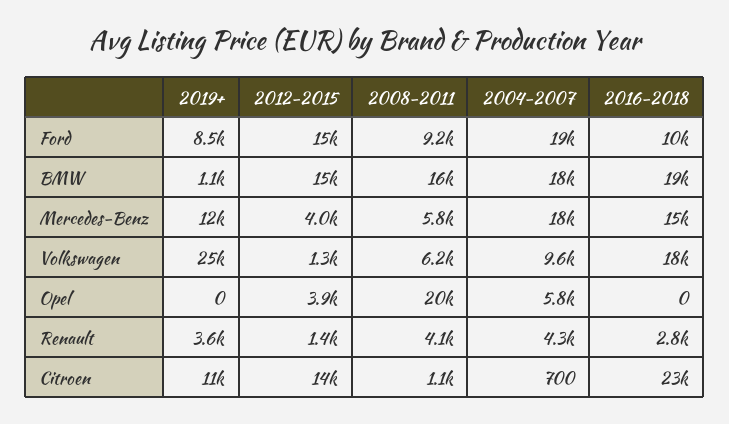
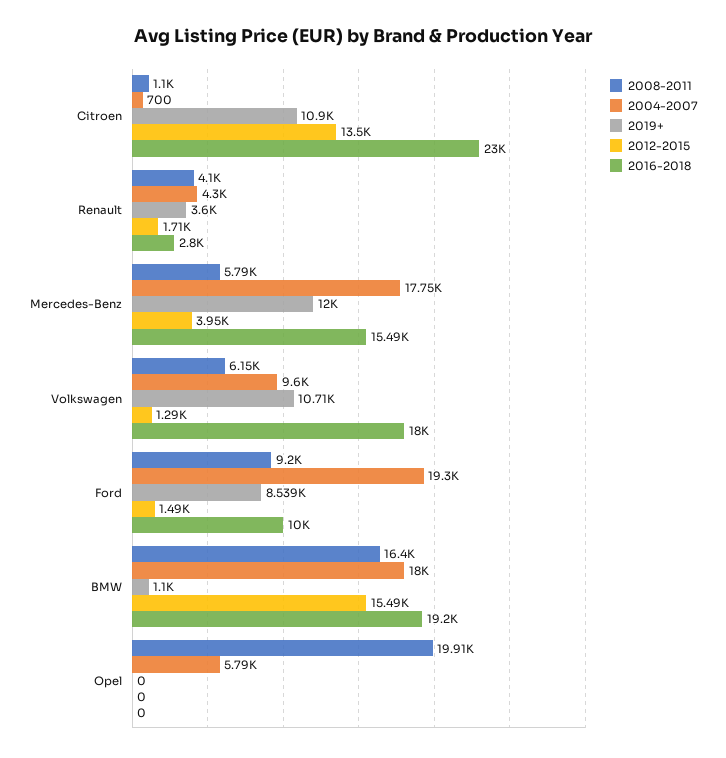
2012-2015, Ford: 15000 -> 1490
2019+, Volkswagen: 25000 -> 10710
2012-2015, Opel: 3900 -> 0
2012-2015, Renault: 1400 -> 1710

